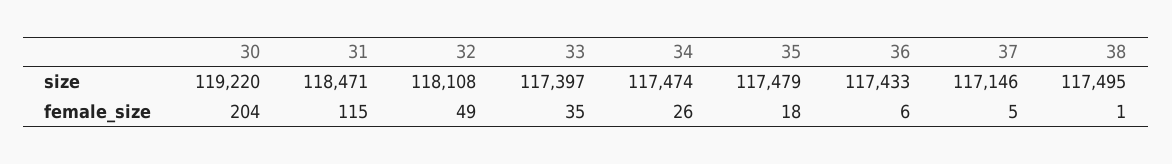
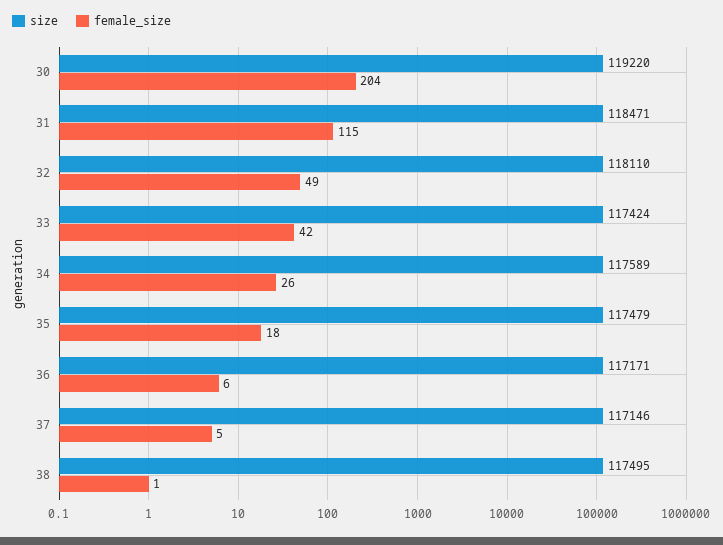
size, 32: 118108 -> 118110
size, 33: 117397 -> 117424
size, 34: 117474 -> 117589
size, 36: 117433 -> 117171
female_size, 33: 35 -> 42

